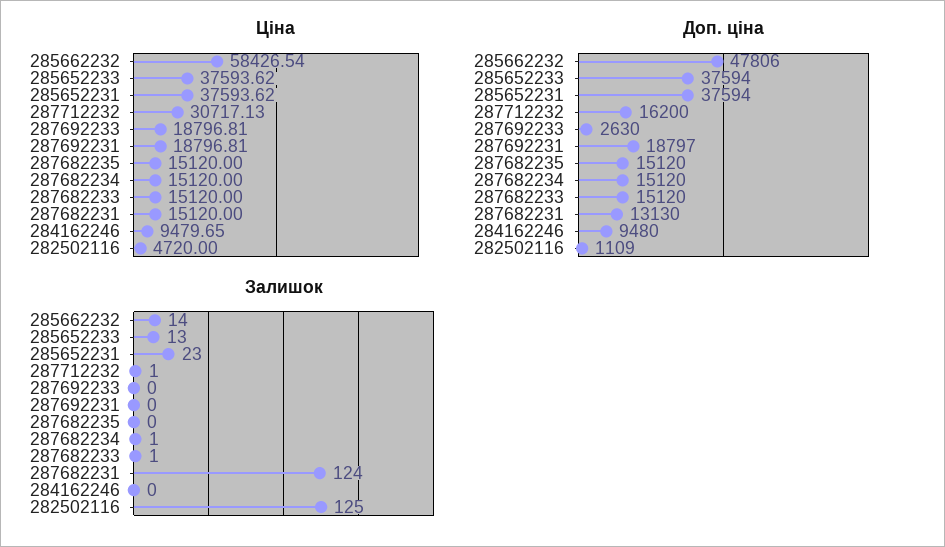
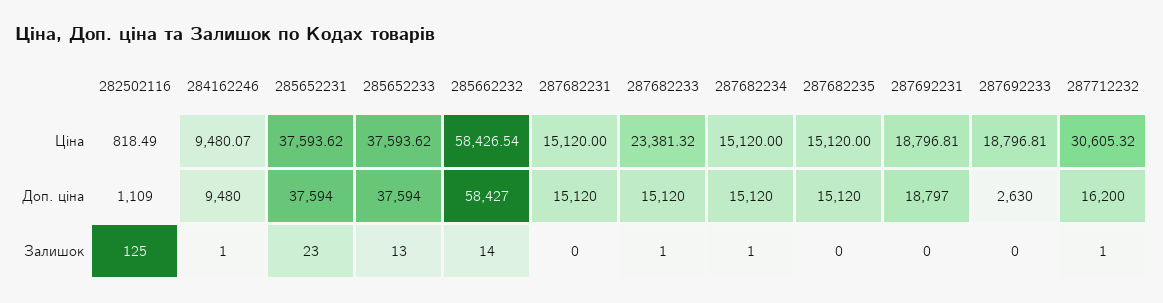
Ціна, 287712232: 30717.13 -> 30605.32
Ціна, 287682233: 15120 -> 23381.32
Ціна, 284162246: 9479.65 -> 9480.07
Ціна, 282502116: 4720 -> 818.49
Доп. ціна, 285662232: 47806 -> 58427
Доп. ціна, 287682231: 13130 -> 15120
Залишок, 287682231: 124 -> 0
Залишок, 284162246: 0 -> 1

